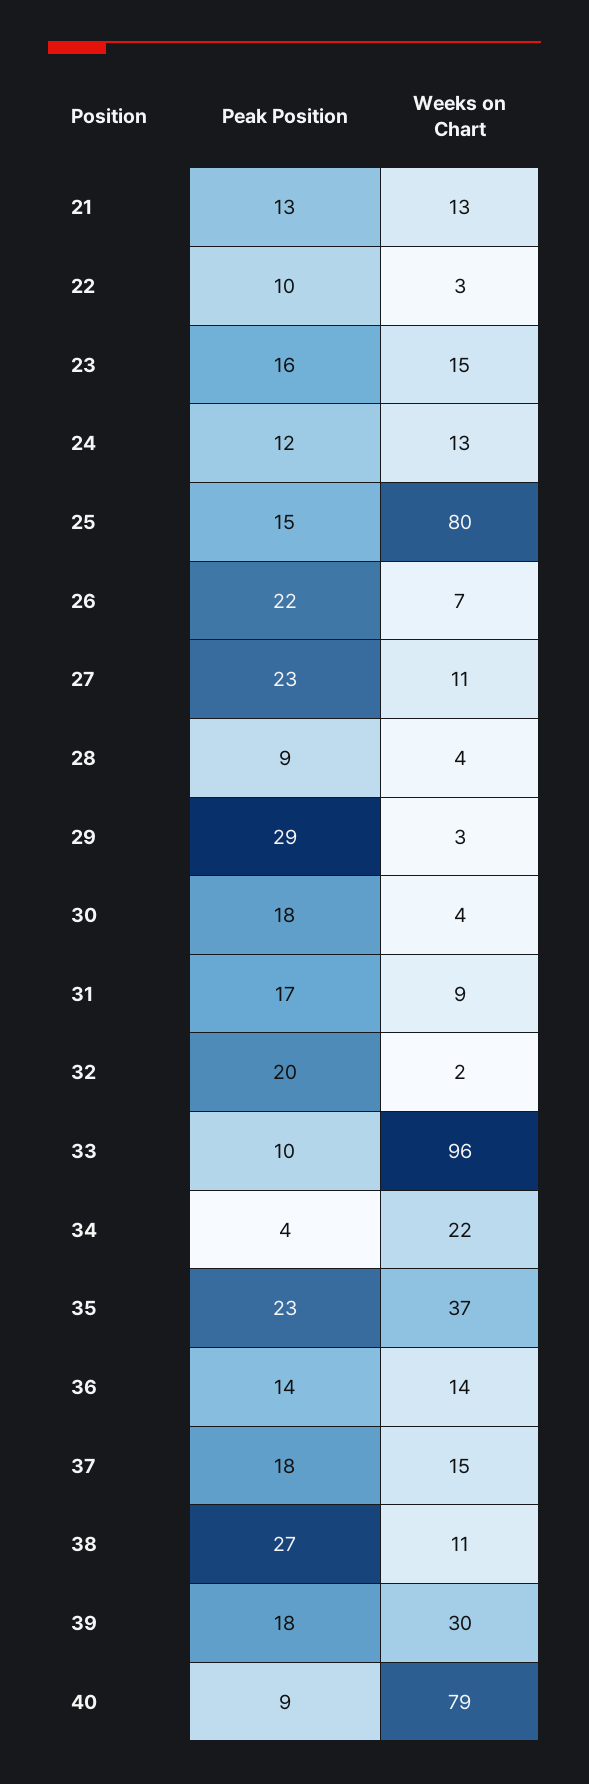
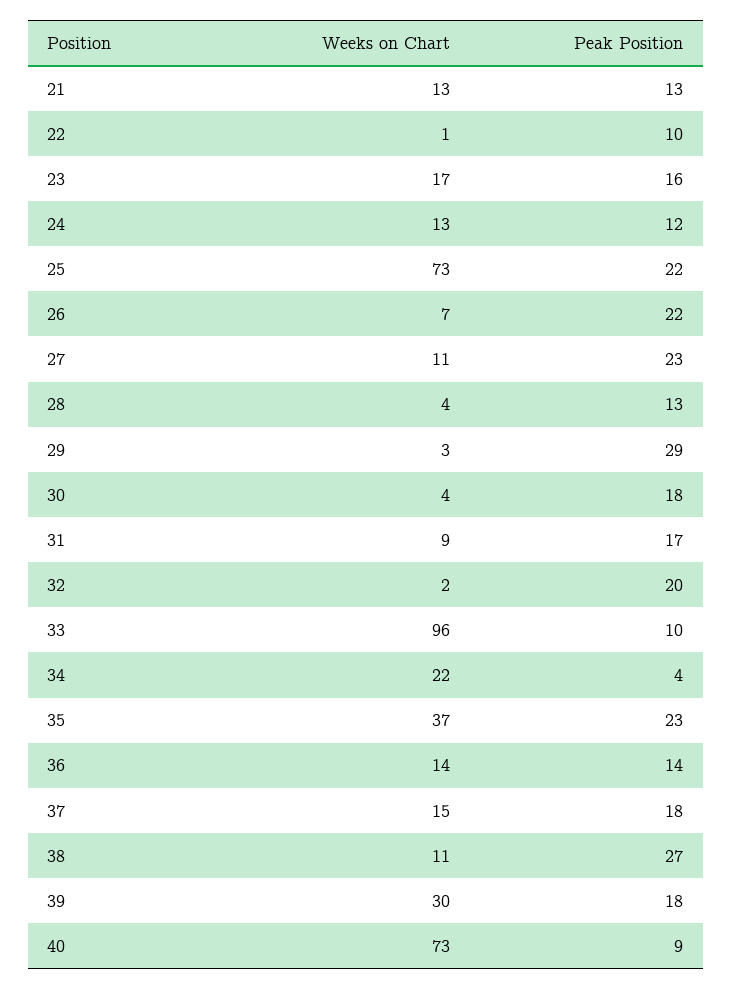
Weeks on Chart, 22: 3 -> 1
Weeks on Chart, 23: 15 -> 17
Peak Position, 25: 15 -> 22
Weeks on Chart, 25: 80 -> 73
Peak Position, 28: 9 -> 13
Weeks on Chart, 40: 79 -> 73

